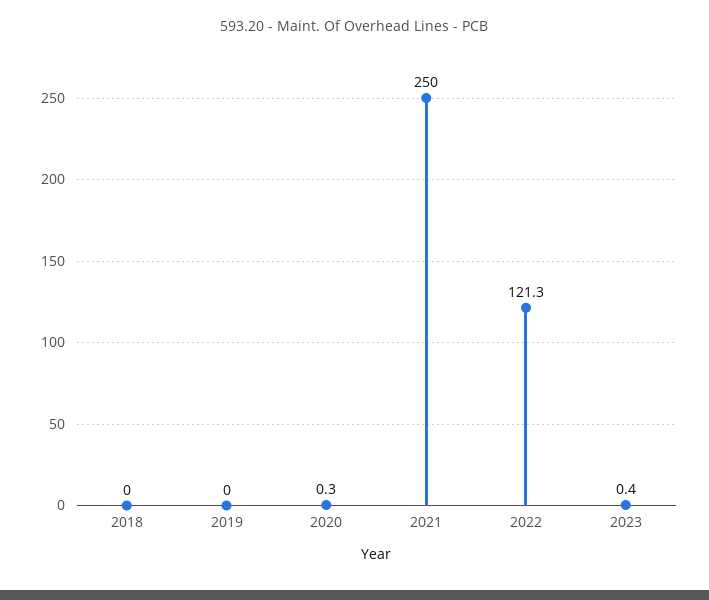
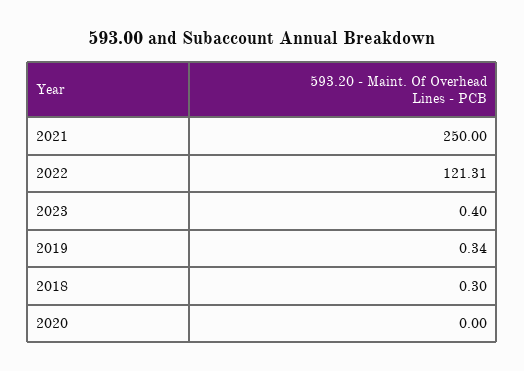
2018: 0 -> 0.3
2019: 0 -> 0.34
2020: 0.3 -> 0

